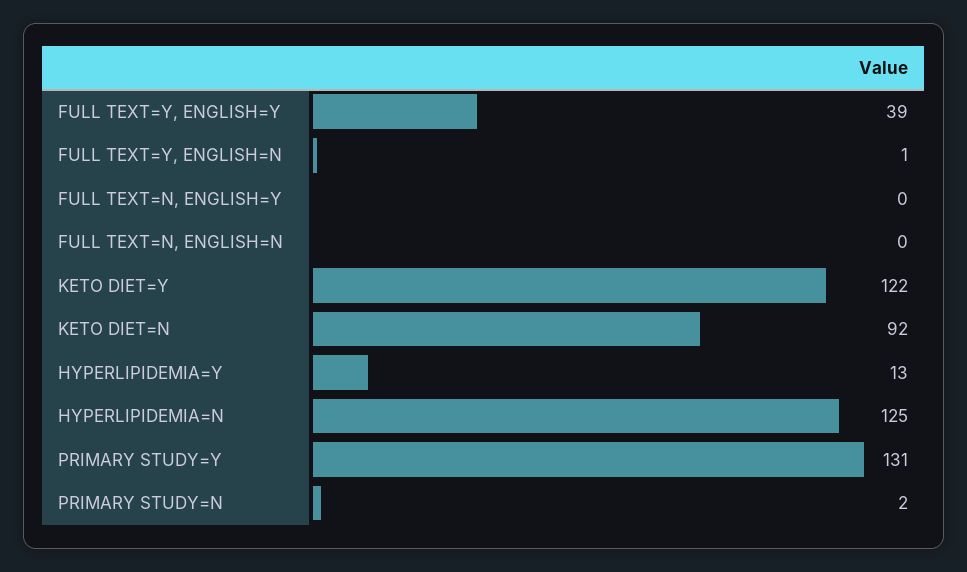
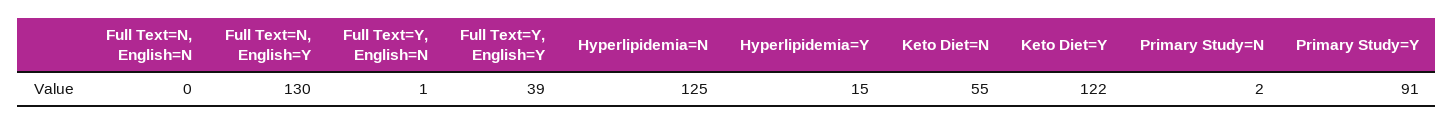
FULL TEXT=N, ENGLISH=Y: 0 -> 130
KETO DIET=N: 92 -> 55
HYPERLIPIDEMIA=Y: 13 -> 15
PRIMARY STUDY=Y: 131 -> 91

